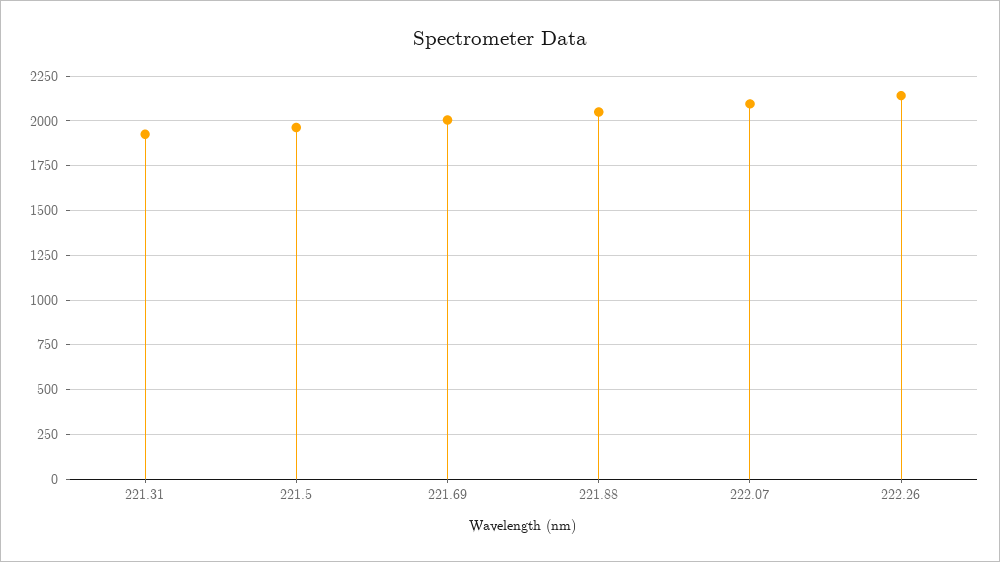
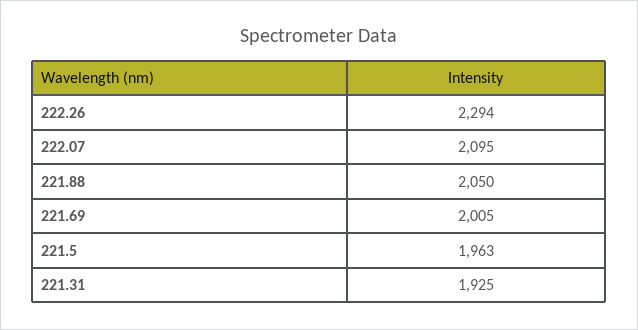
222.26: 2150 -> 2294

